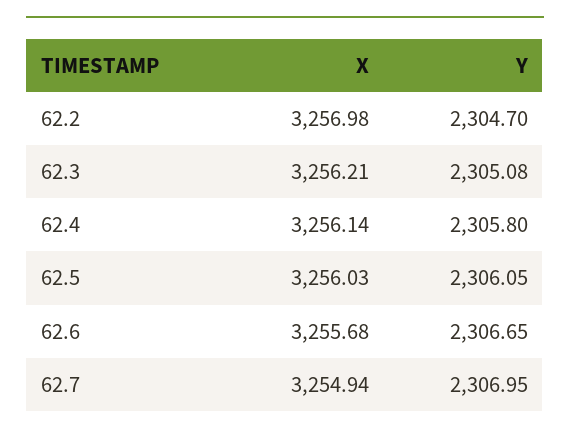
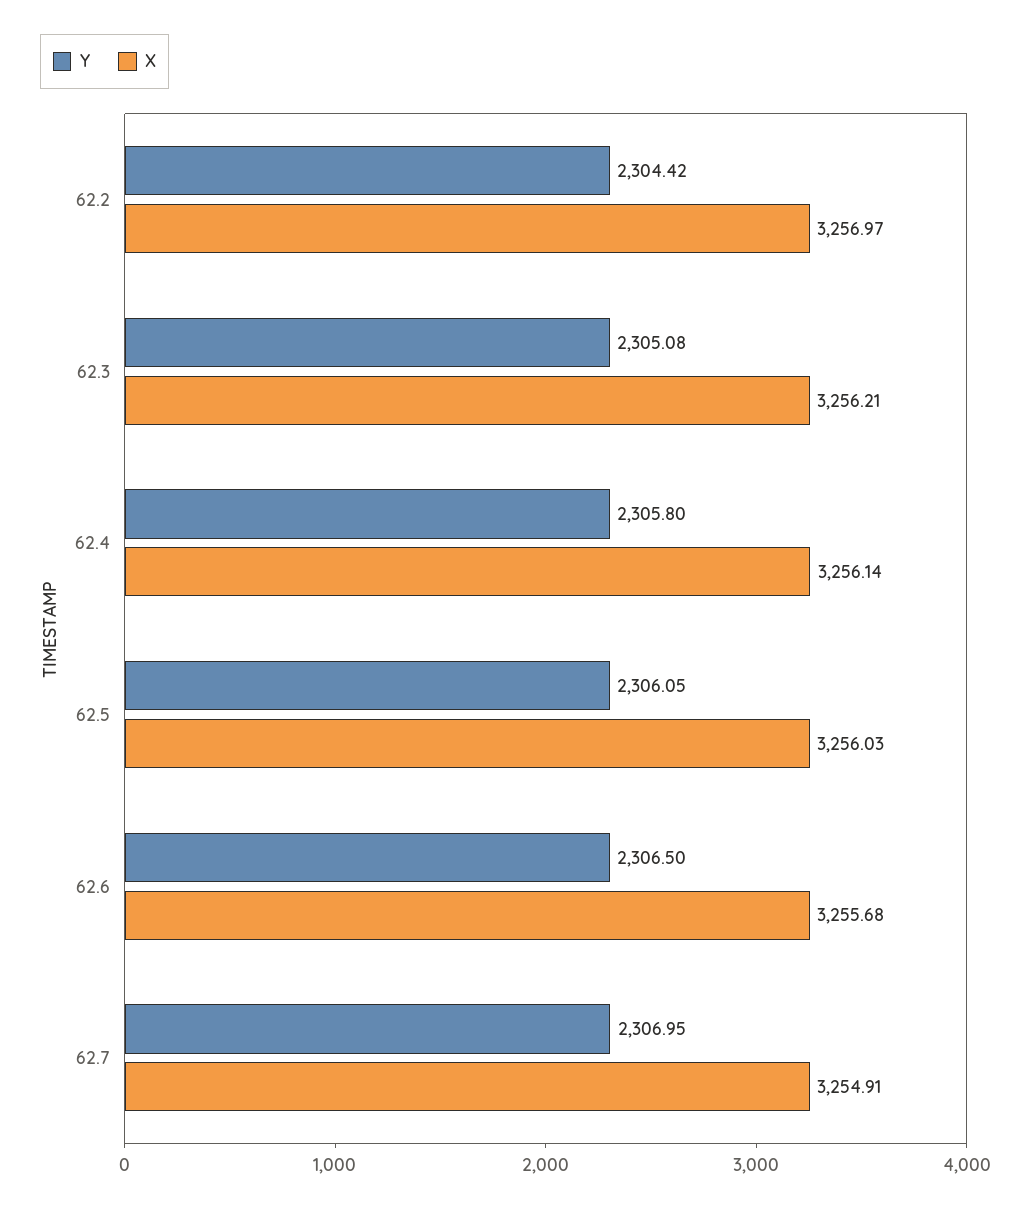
X, 62.2: 3256.98 -> 3256.97
Y, 62.2: 2304.7 -> 2304.42
Y, 62.6: 2306.65 -> 2306.5
X, 62.7: 3254.94 -> 3254.91

